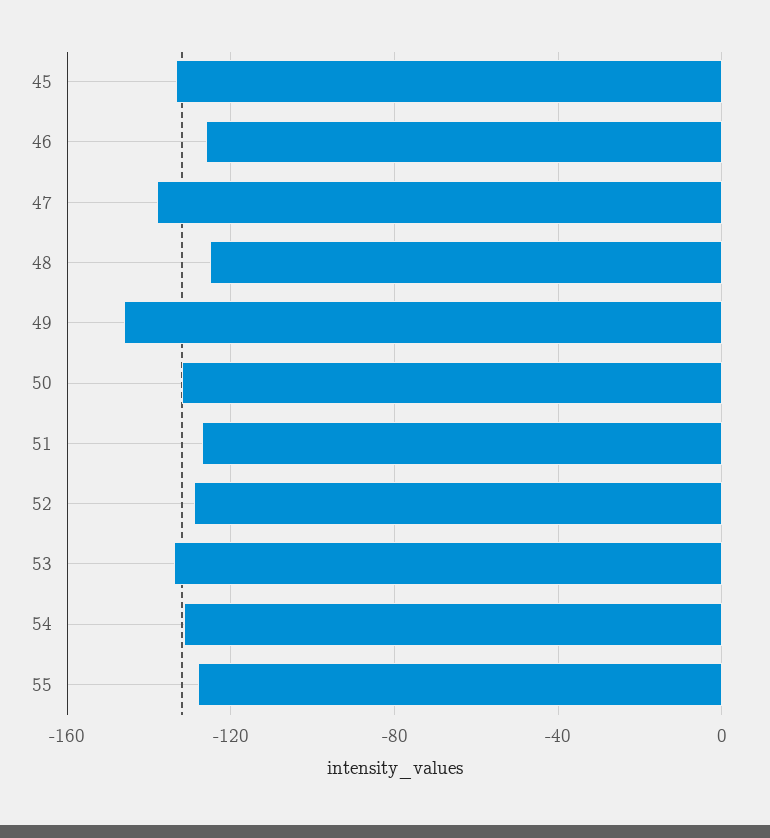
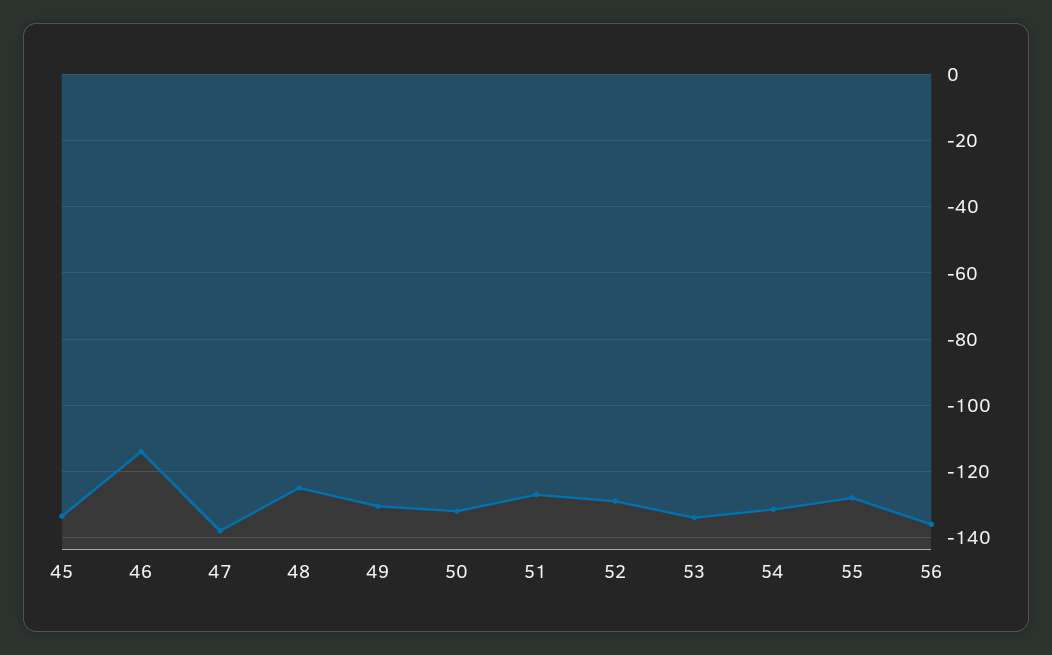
46: -125 -> -114
49: -145 -> -130
56: none -> -136

